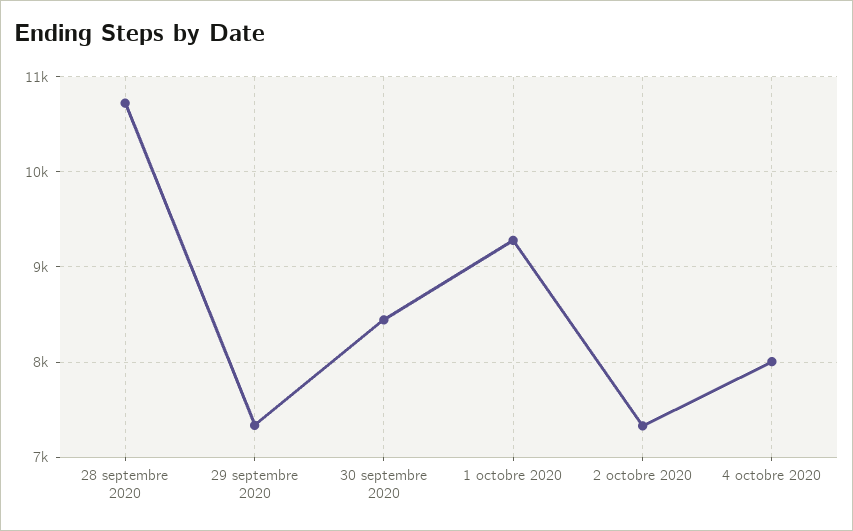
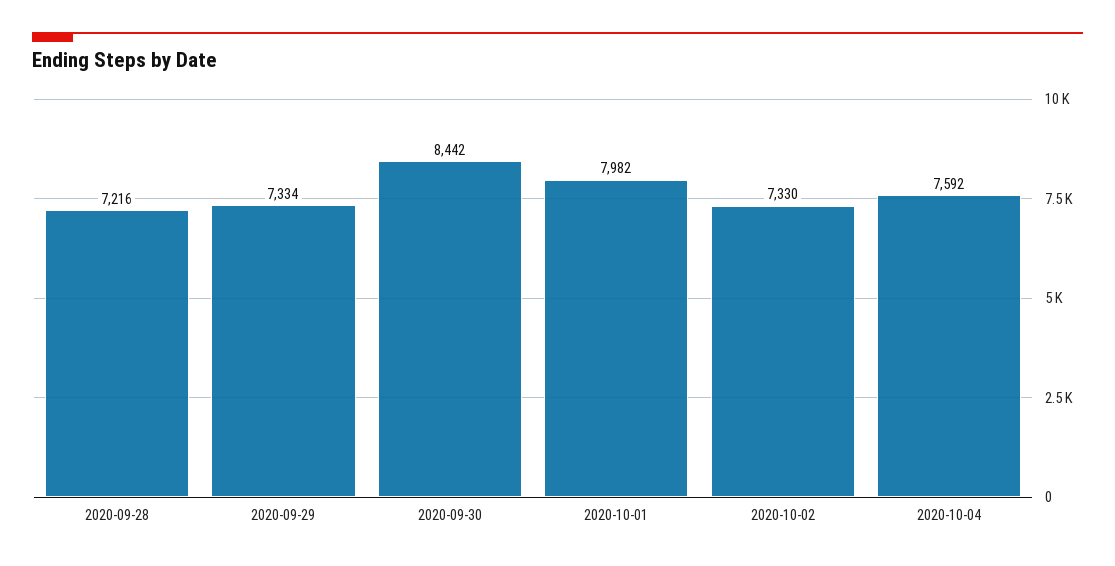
28 septembre 2020: 10700 -> 7216
1 octobre 2020: 9300 -> 7982
4 octobre 2020: 8000 -> 7592

